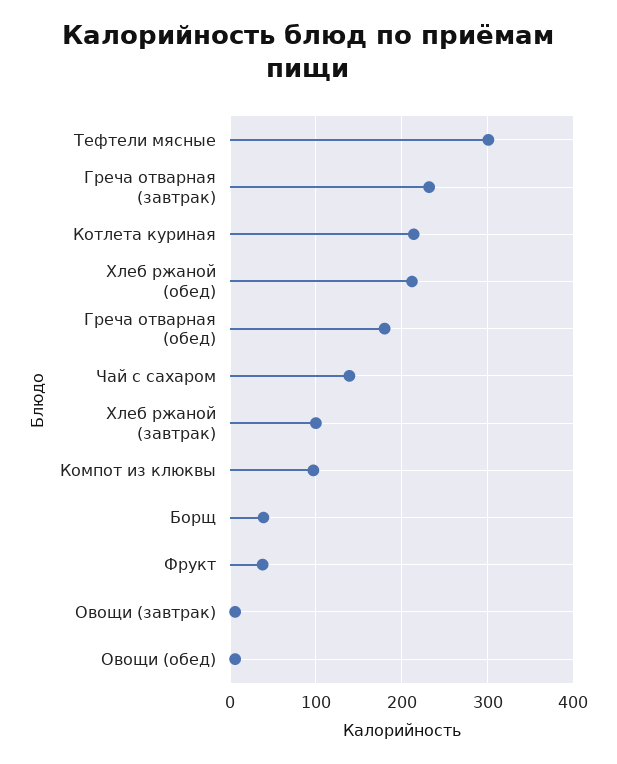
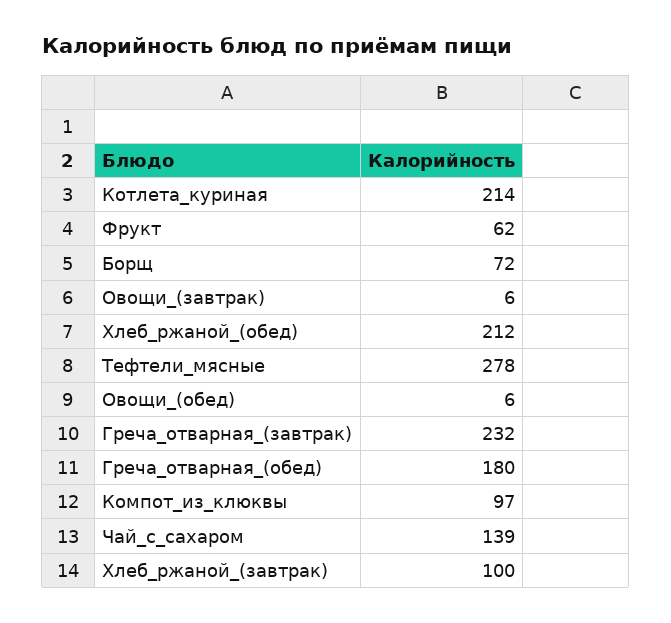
Тефтели мясные: 300 -> 278
Борщ: 40 -> 72
Фрукт: 40 -> 62

